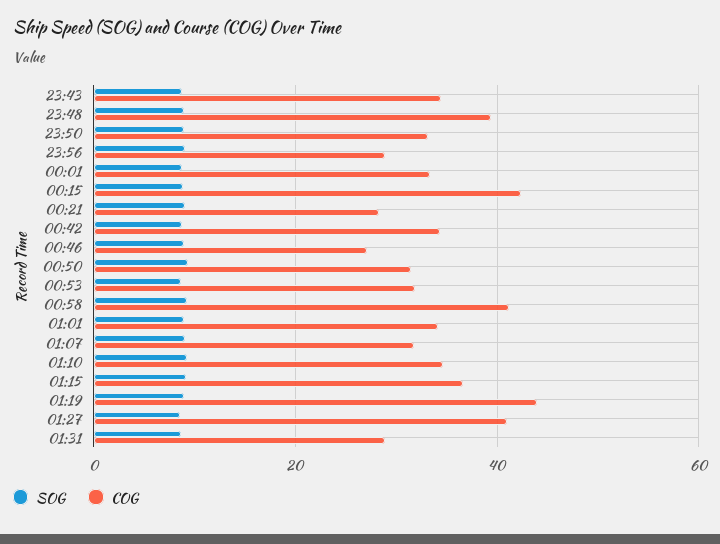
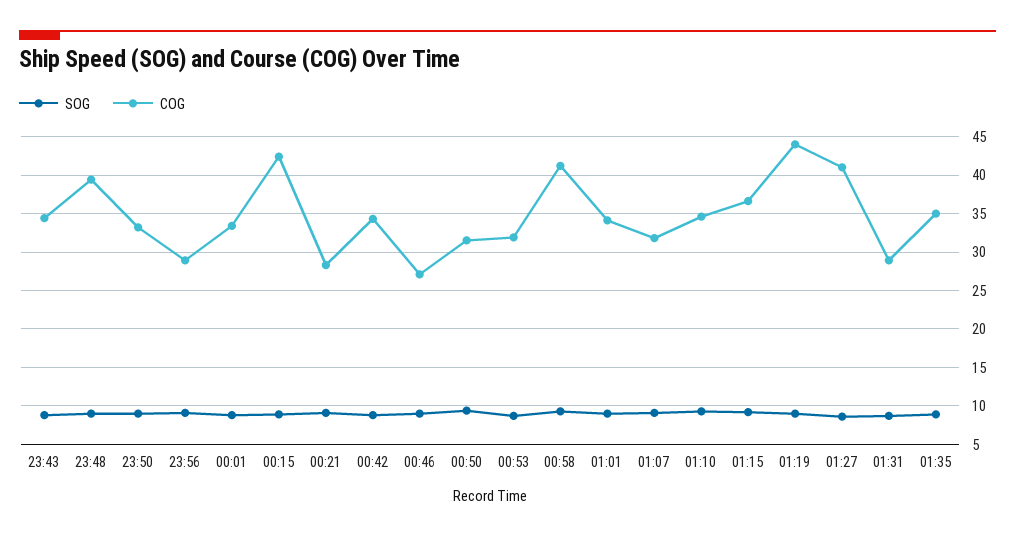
SOG, 01:35: none -> 9
COG, 01:35: none -> 35

